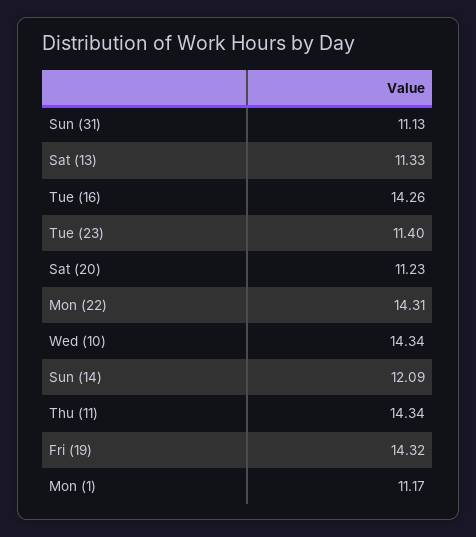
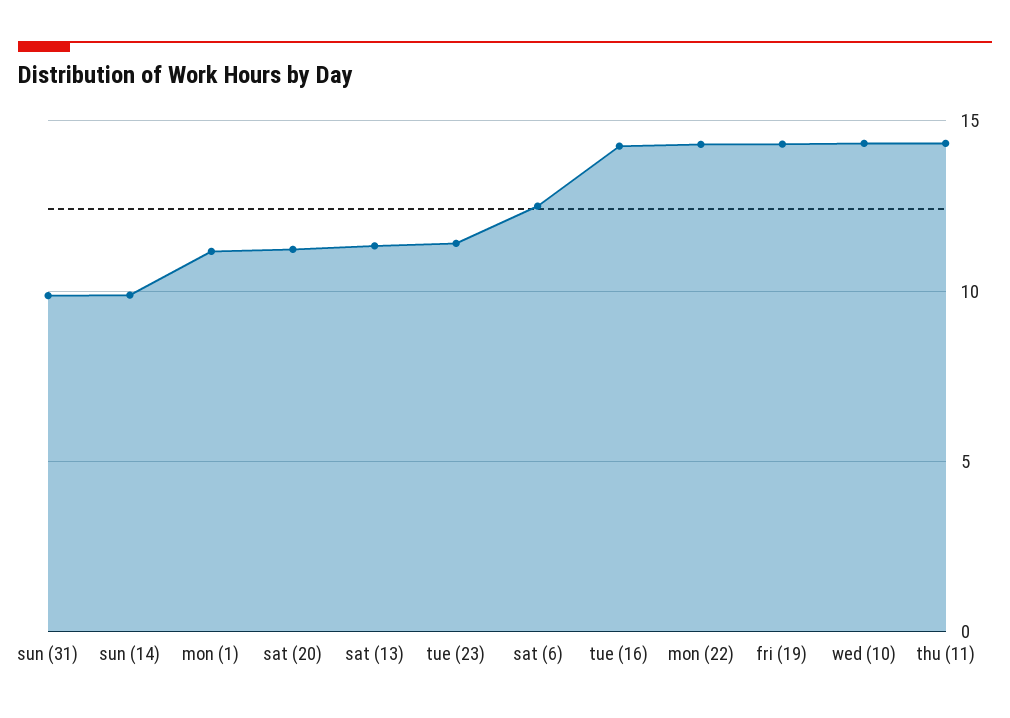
Sun (31): 11.13 -> 10
Sun (14): 12.09 -> 10
sat (6): none -> 12.5

